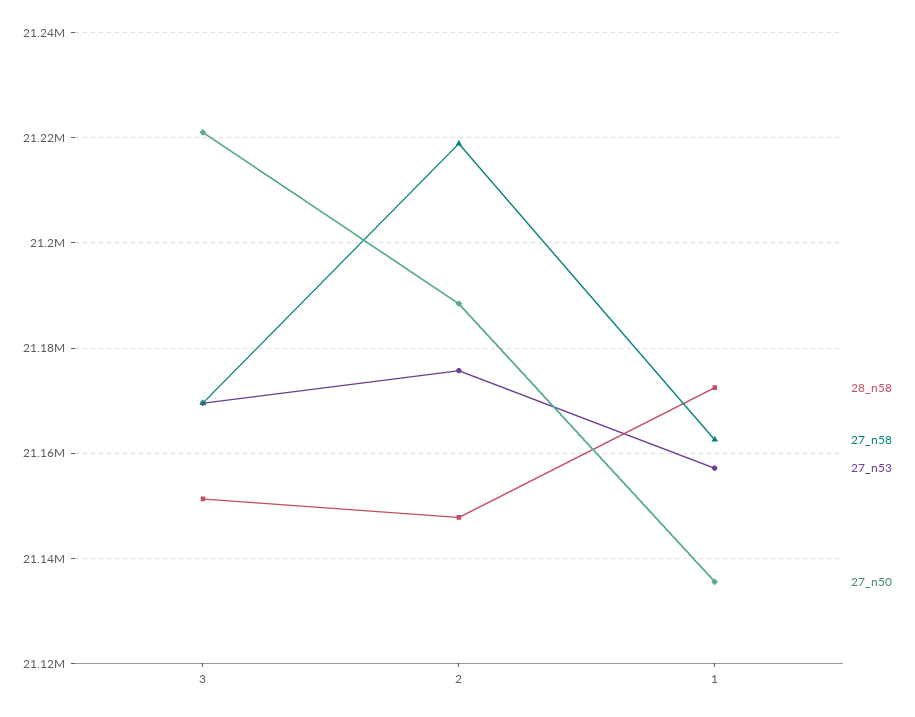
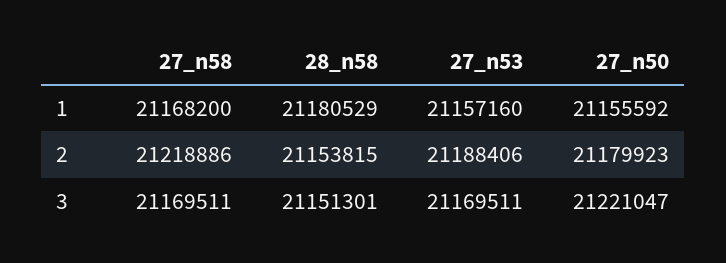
28_n58, 2: 21148000 -> 21153815
27_n53, 2: 21176000 -> 21188406
27_n50, 2: 21188000 -> 21179923
28_n58, 1: 21172000 -> 21180529
27_n58, 1: 21162000 -> 21168200
27_n50, 1: 21136000 -> 21155592

